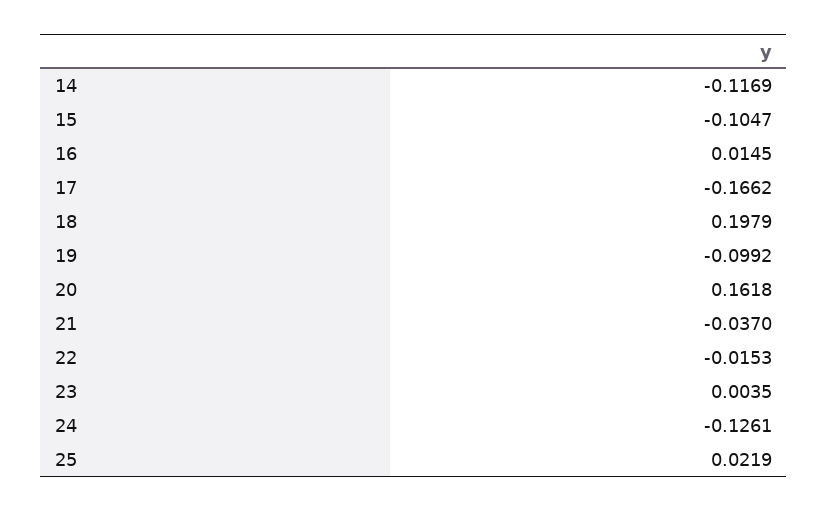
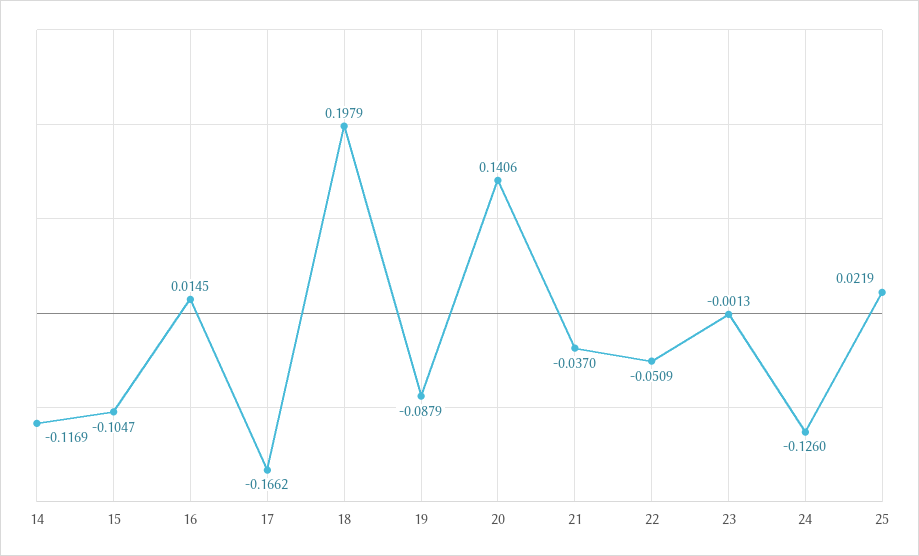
19: -0.0992 -> -0.0879
20: 0.1618 -> 0.1406
22: -0.0153 -> -0.0509
23: 0.0035 -> -0.0013
24: -0.1261 -> -0.126

